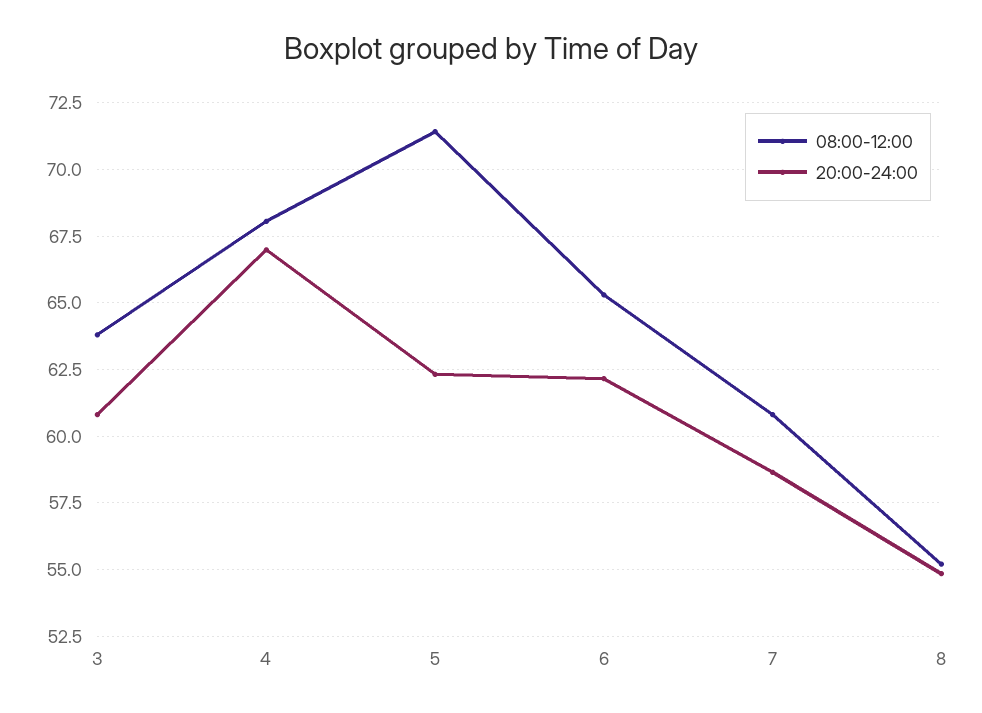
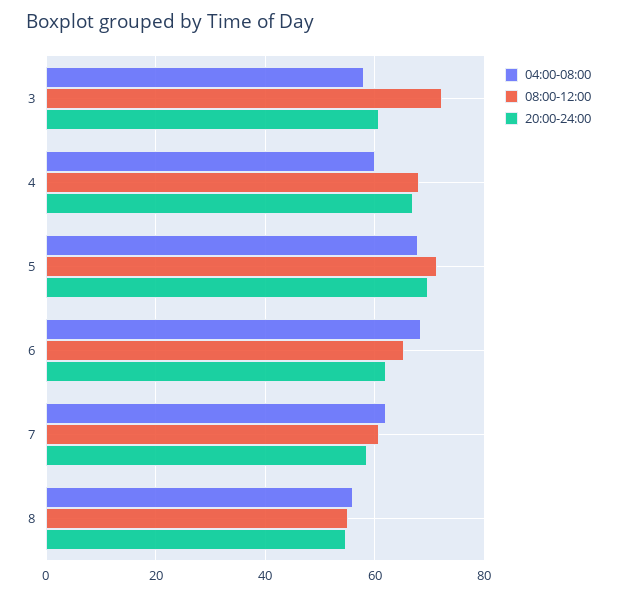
08:00-12:00, 3: 63.75 -> 72
20:00-24:00, 5: 62.25 -> 70
04:00-08:00, 3: none -> 58
04:00-08:00, 4: none -> 60
04:00-08:00, 5: none -> 68
04:00-08:00, 6: none -> 68
04:00-08:00, 7: none -> 62
04:00-08:00, 8: none -> 56

